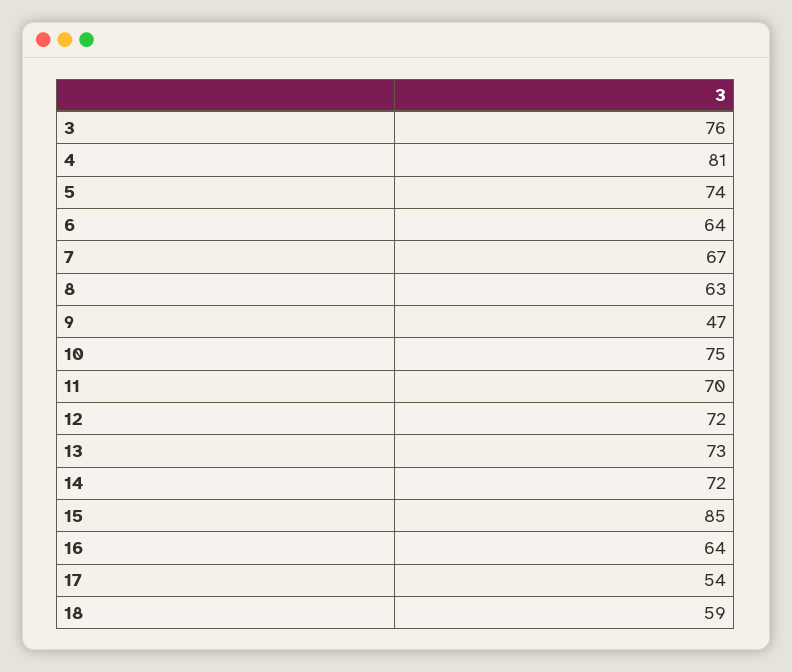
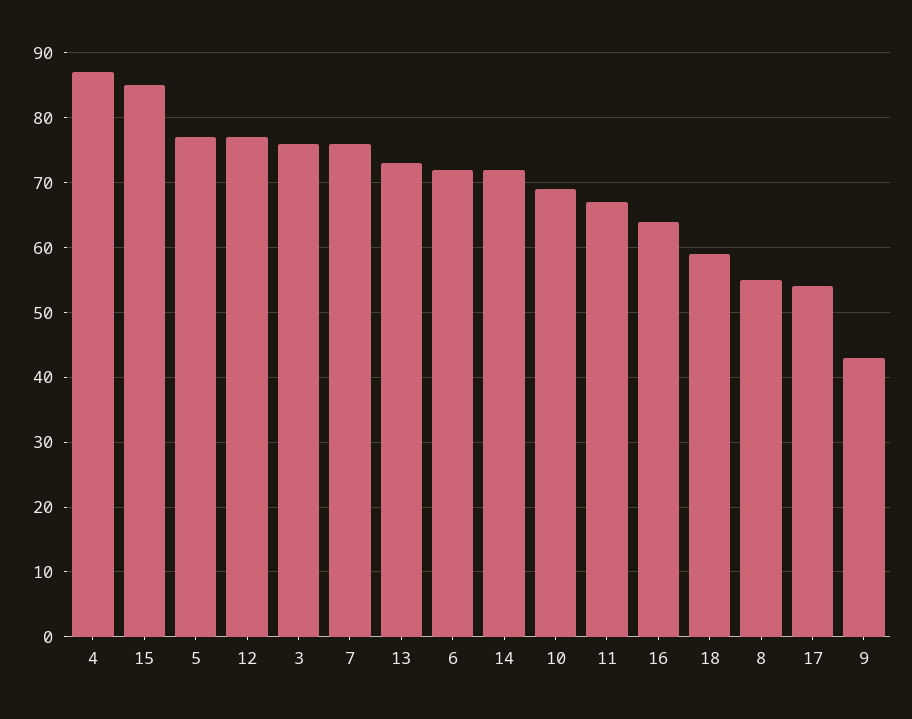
4: 81 -> 87
5: 74 -> 77
6: 64 -> 72
7: 67 -> 76
8: 63 -> 55
9: 47 -> 43
10: 75 -> 69
11: 70 -> 67
12: 72 -> 77

